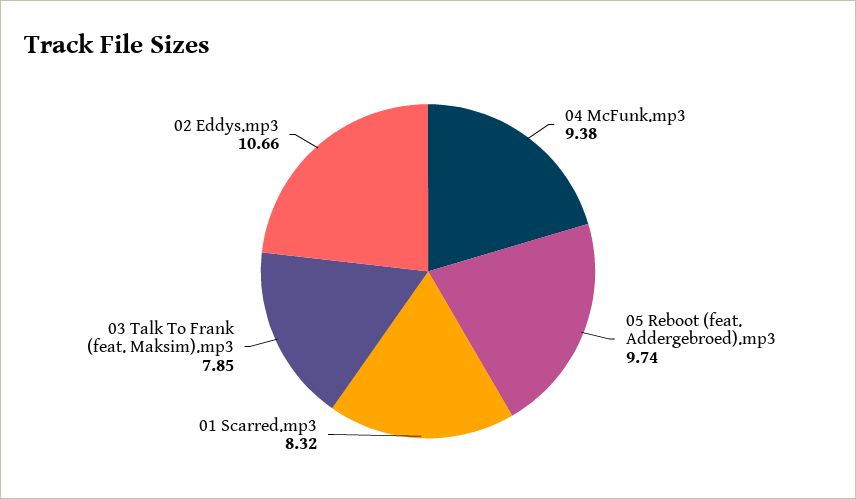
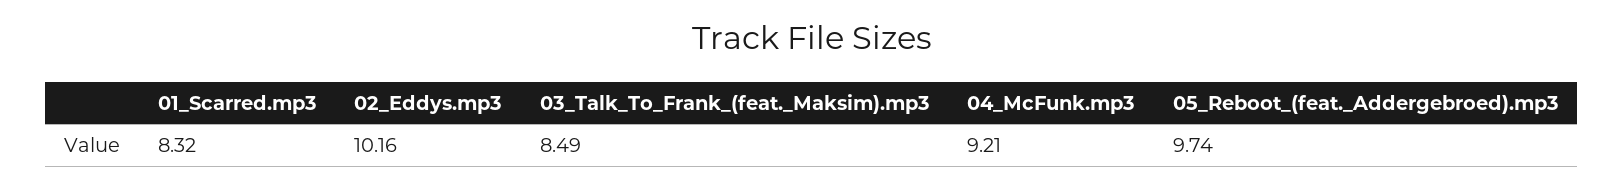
04 McFunk.mp3: 9.38 -> 9.21
03 Talk To Frank (feat. Maksim).mp3: 7.85 -> 8.49
02 Eddys.mp3: 10.66 -> 10.16

